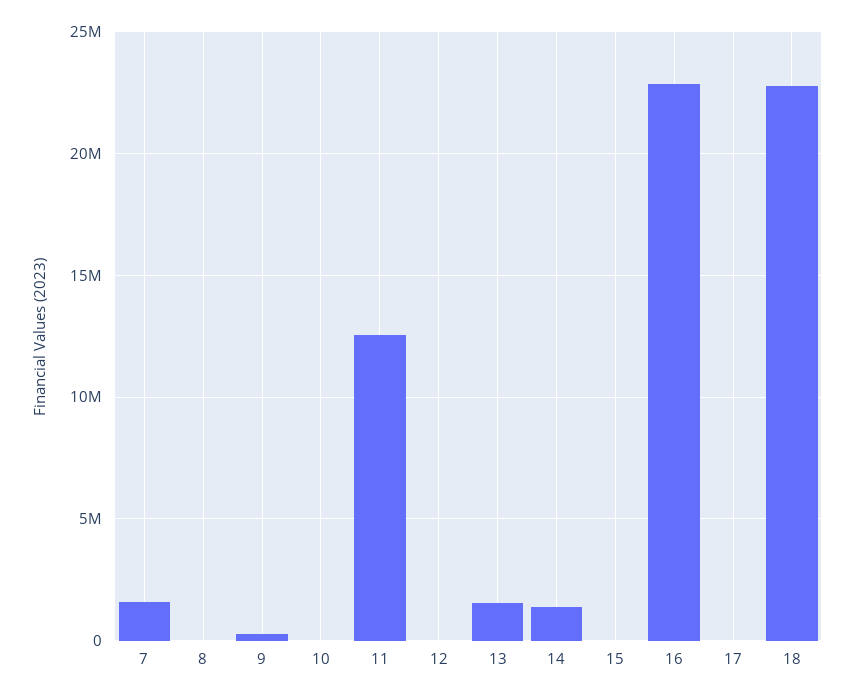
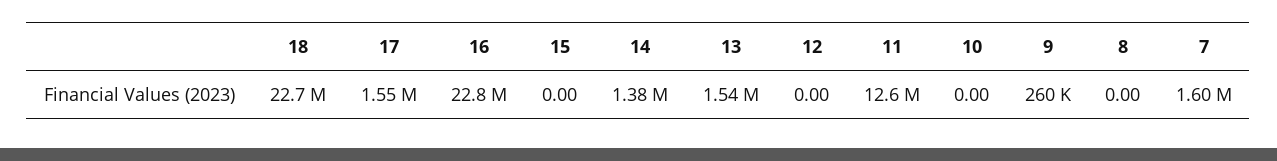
17: 0 -> 1550000

